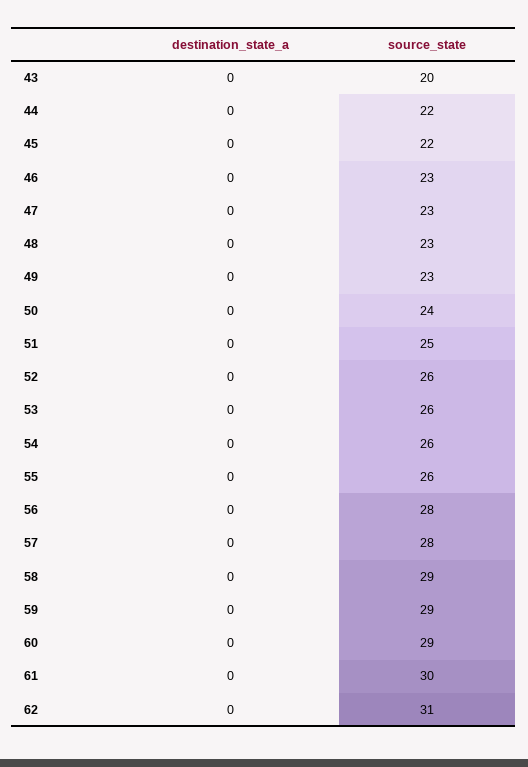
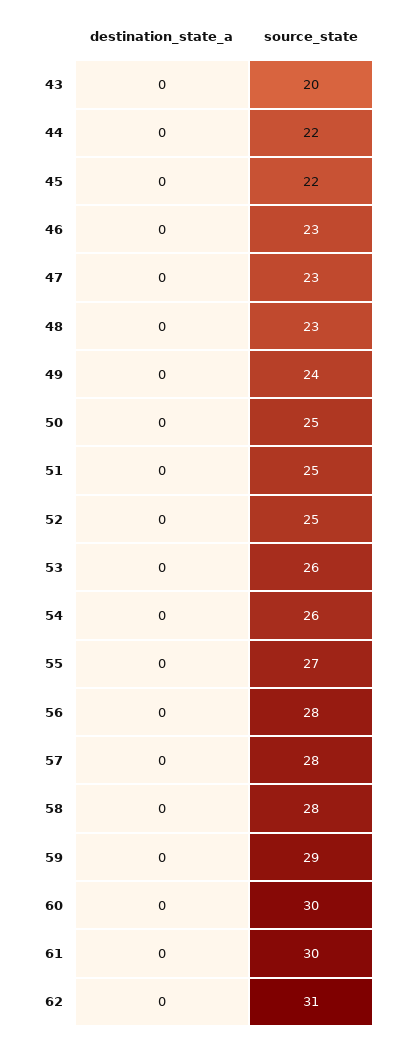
source_state, 49: 23 -> 24
source_state, 50: 24 -> 25
source_state, 52: 26 -> 25
source_state, 55: 26 -> 27
source_state, 58: 29 -> 28
source_state, 60: 29 -> 30

